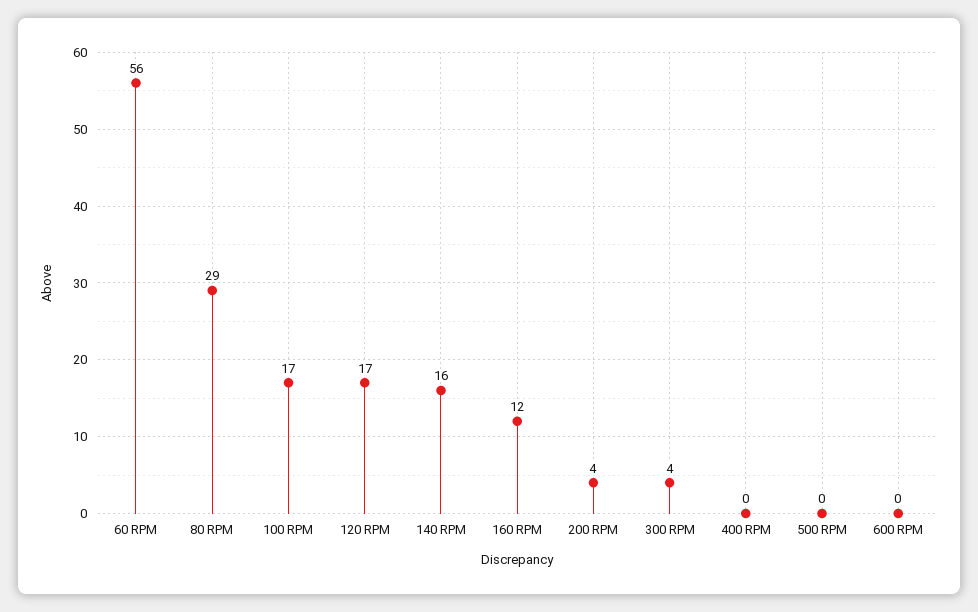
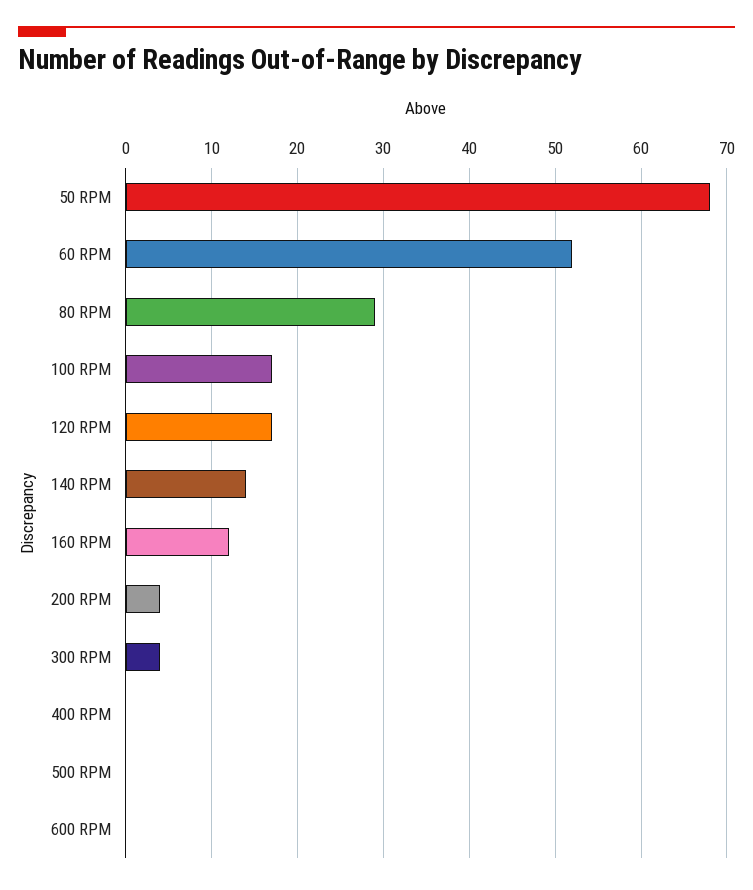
60 RPM: 56 -> 52
140 RPM: 16 -> 14
50 RPM: none -> 68

